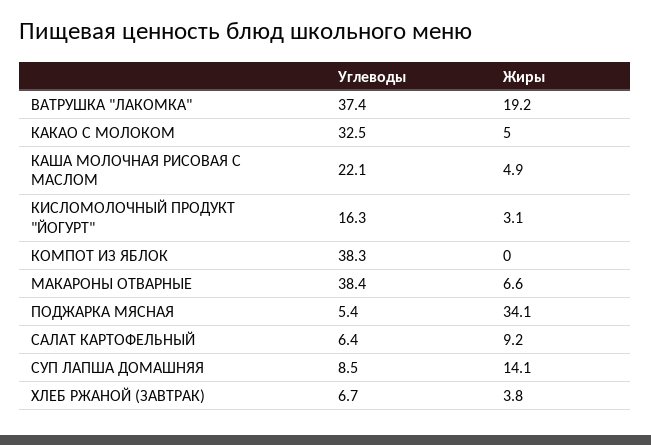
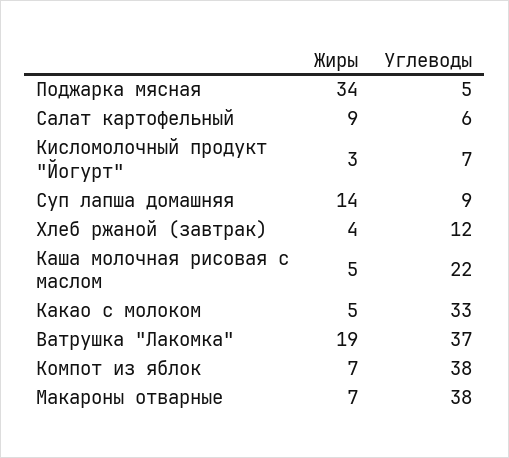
Углеводы, КИСЛОМОЛОЧНЫЙ ПРОДУКТ "ЙОГУРТ": 16.3 -> 7
Жиры, КОМПОТ ИЗ ЯБЛОК: 0 -> 7
Углеводы, ХЛЕБ РЖАНОЙ (ЗАВТРАК): 6.7 -> 12

